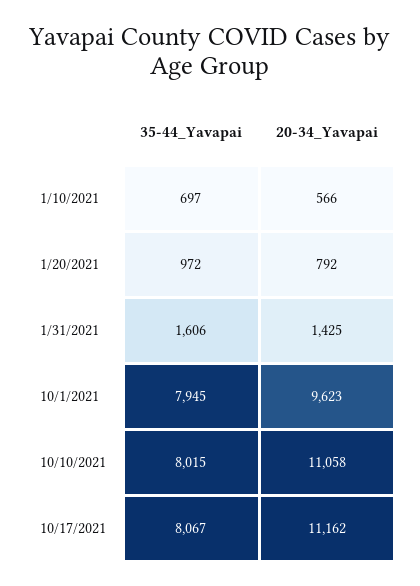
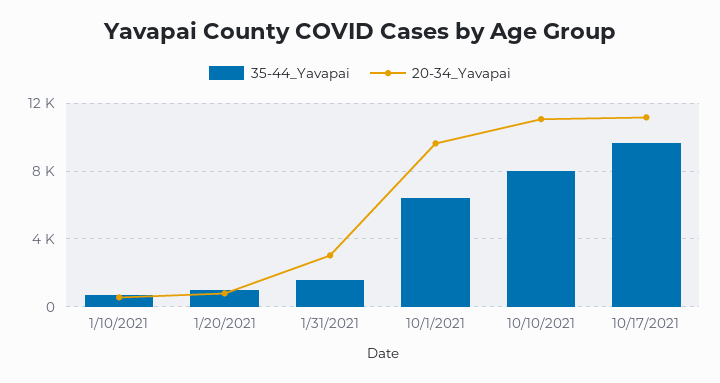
20-34_Yavapai, 1/31/2021: 1425 -> 3000
35-44_Yavapai, 10/1/2021: 7945 -> 6500
35-44_Yavapai, 10/17/2021: 8067 -> 9500

